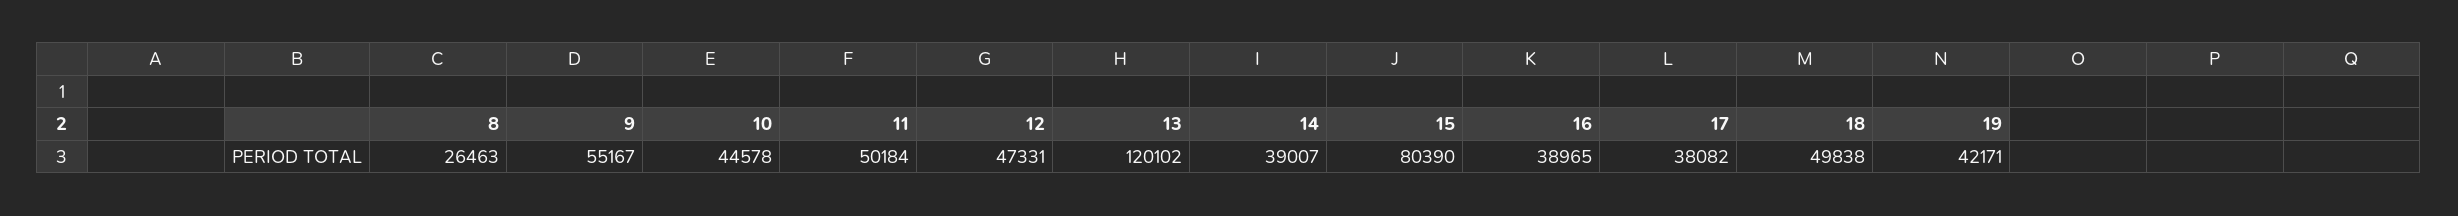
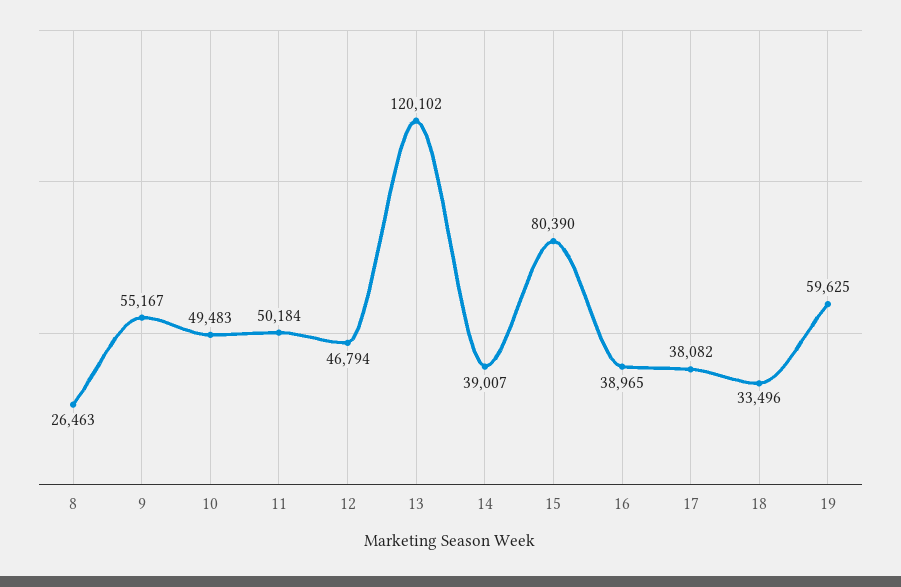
10: 44578 -> 49483
12: 47331 -> 46794
18: 49838 -> 33496
19: 42171 -> 59625

